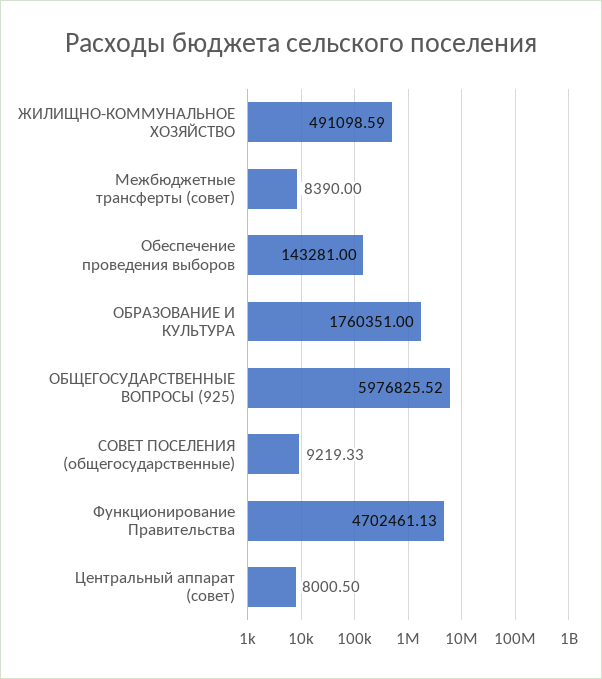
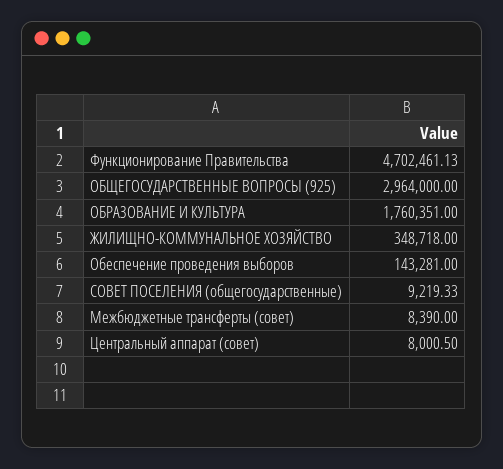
ЖИЛИЩНО-КОММУНАЛЬНОЕ ХОЗЯЙСТВО: 491098.59 -> 348718
ОБЩЕГОСУДАРСТВЕННЫЕ ВОПРОСЫ (925): 5976825.52 -> 2964000

